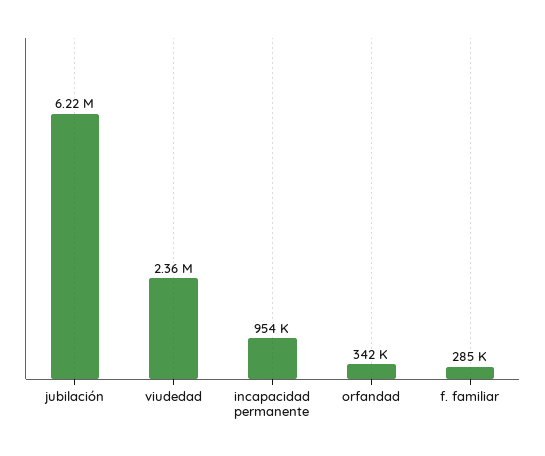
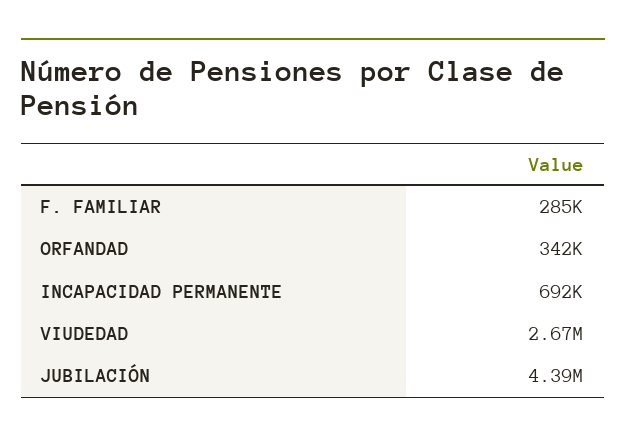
jubilación: 6220000 -> 4390000
viudedad: 2360000 -> 2670000
incapacidad permanente: 954000 -> 692000

